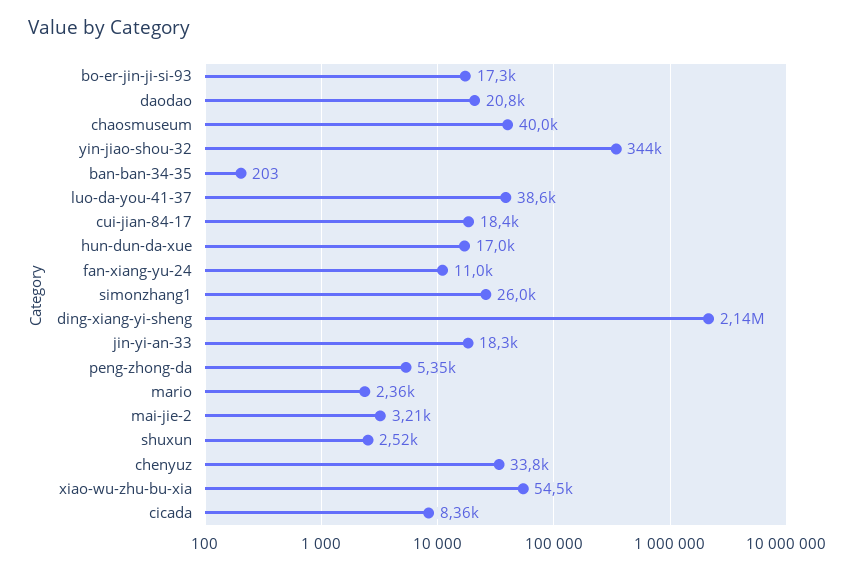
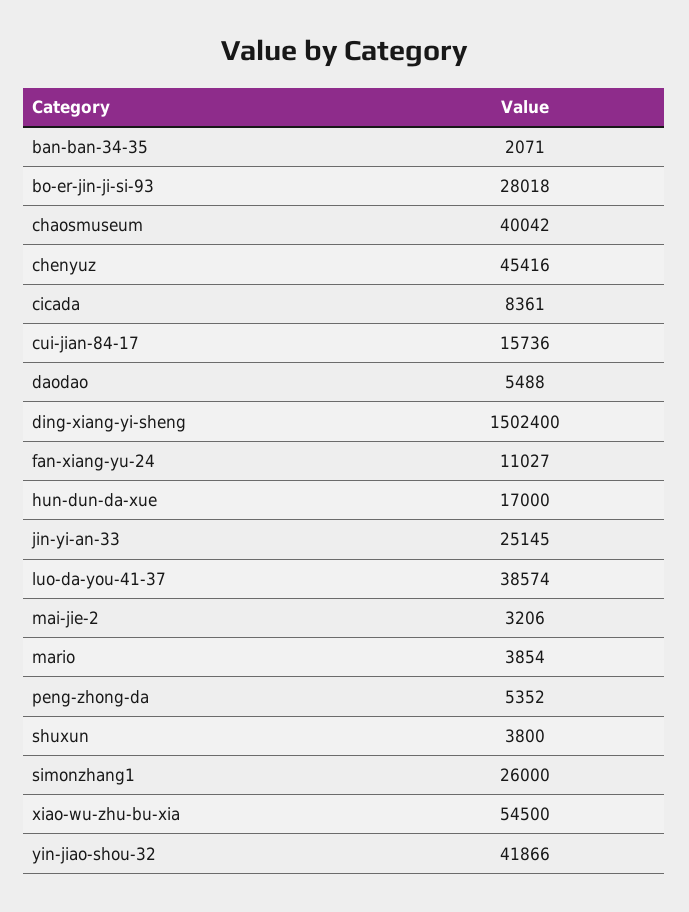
bo-er-jin-ji-si-93: 17300 -> 28018
daodao: 20800 -> 5488
yin-jiao-shou-32: 344000 -> 41866
ban-ban-34-35: 203 -> 2071
cui-jian-84-17: 18400 -> 15736
ding-xiang-yi-sheng: 2140000 -> 1502400
jin-yi-an-33: 18300 -> 25145
mario: 2360 -> 3854
shuxun: 2520 -> 3800
chenyuz: 33800 -> 45416

